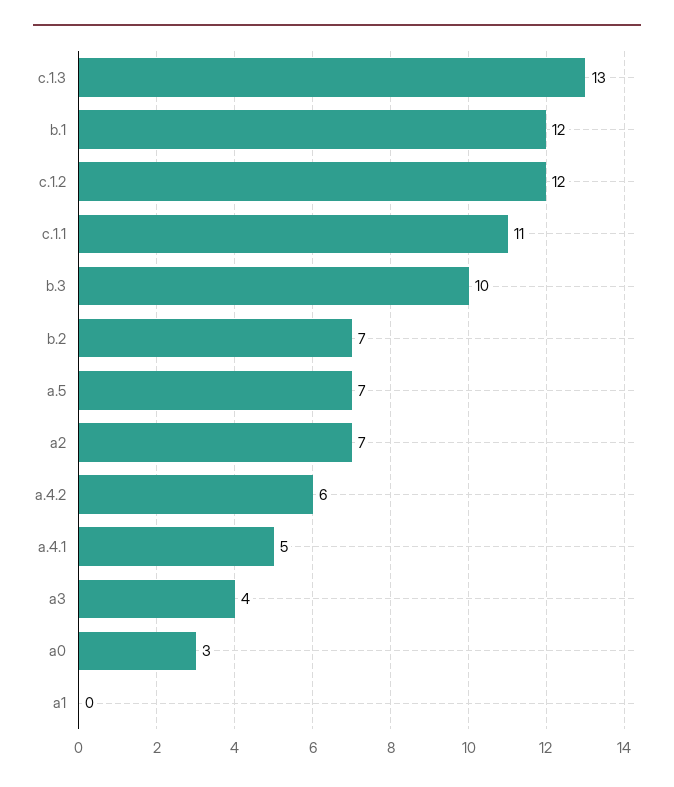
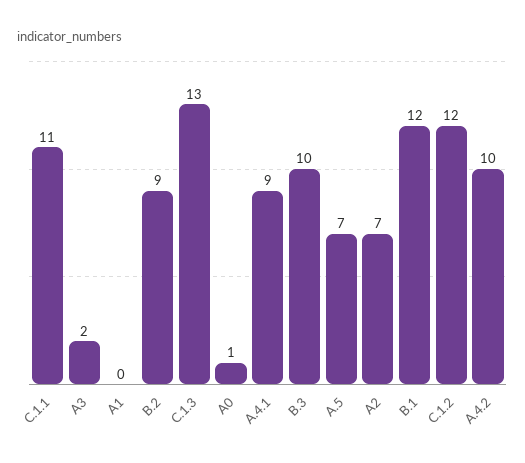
b.2: 7 -> 9
a.4.2: 6 -> 10
a.4.1: 5 -> 9
a3: 4 -> 2
a0: 3 -> 1

